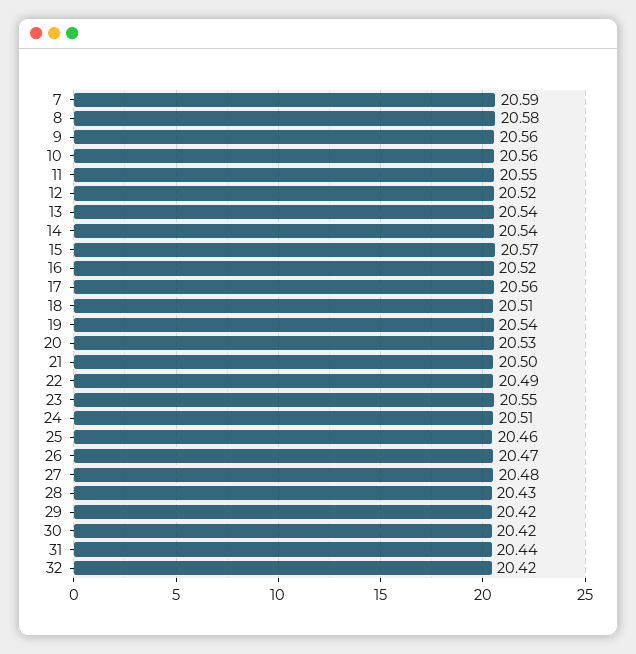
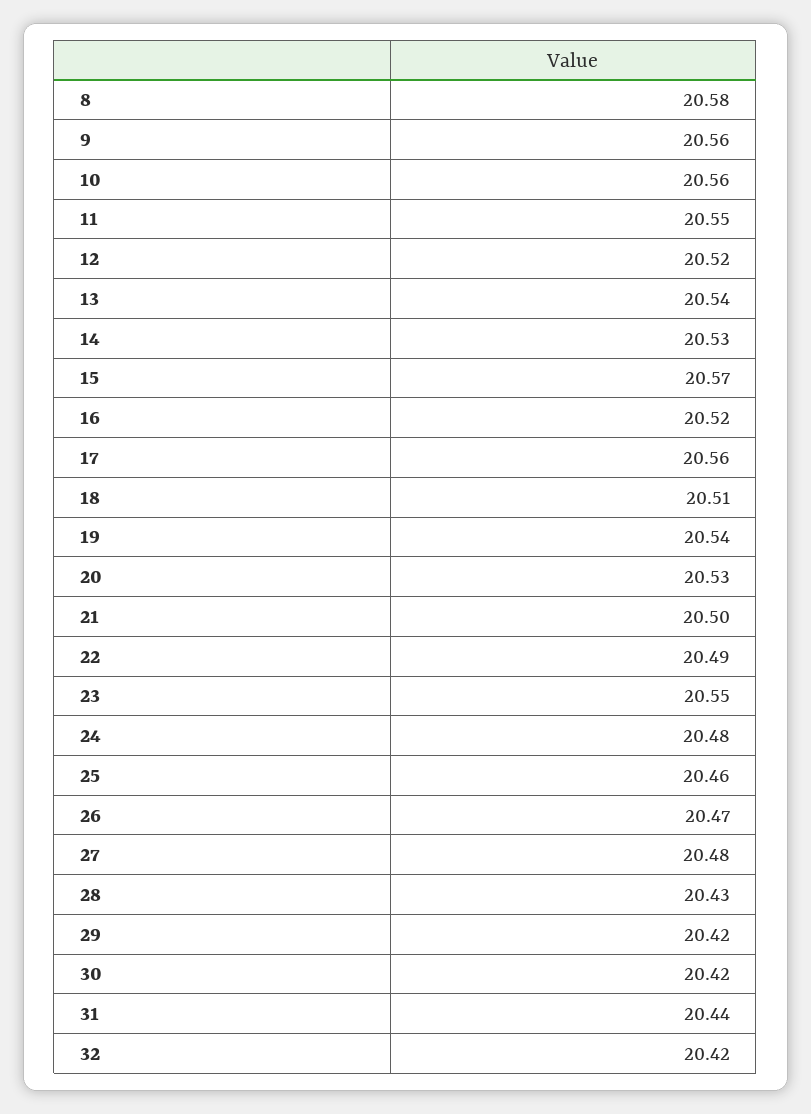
7: 20.59 -> none
14: 20.54 -> 20.53
24: 20.51 -> 20.48

